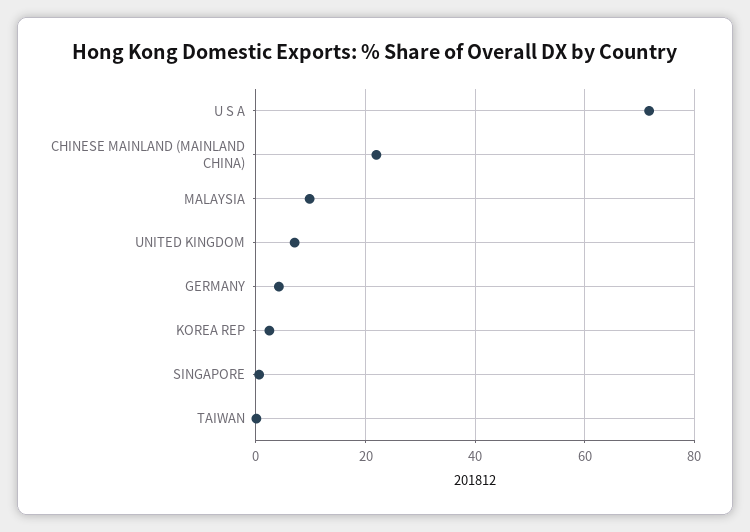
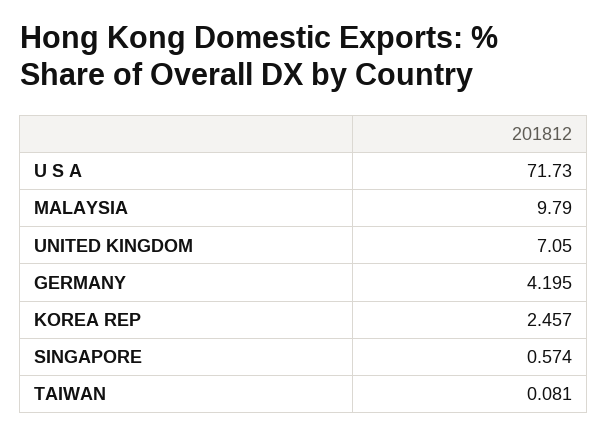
CHINESE MAINLAND (MAINLAND CHINA): 22 -> none

